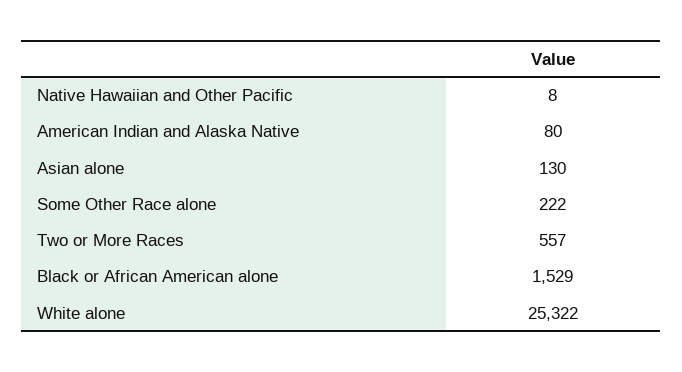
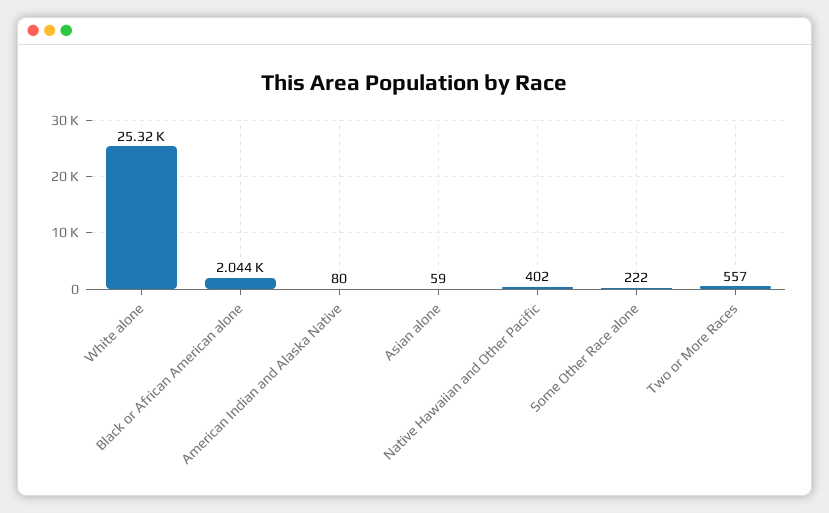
Native Hawaiian and Other Pacific: 8 -> 402
Asian alone: 130 -> 59
Black or African American alone: 1529 -> 2044

